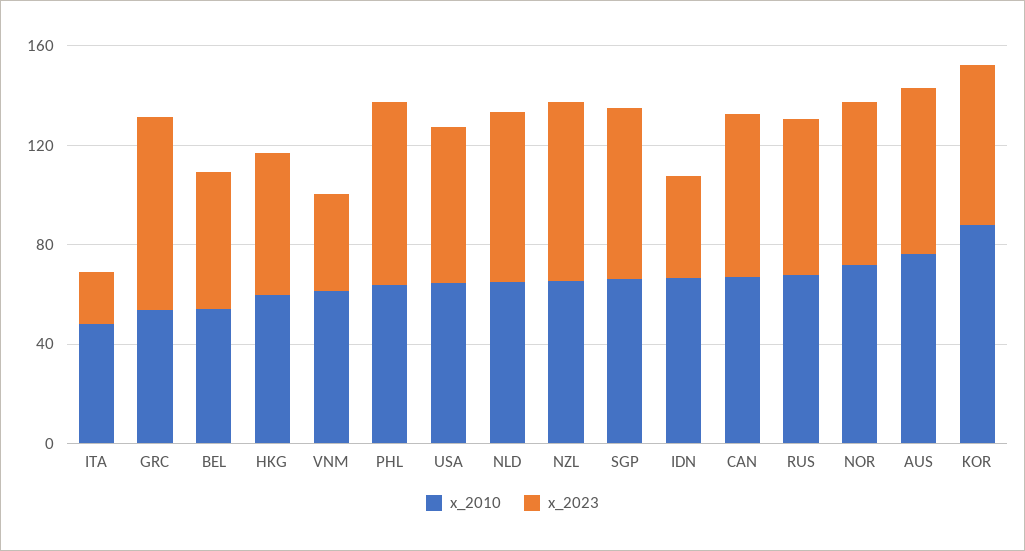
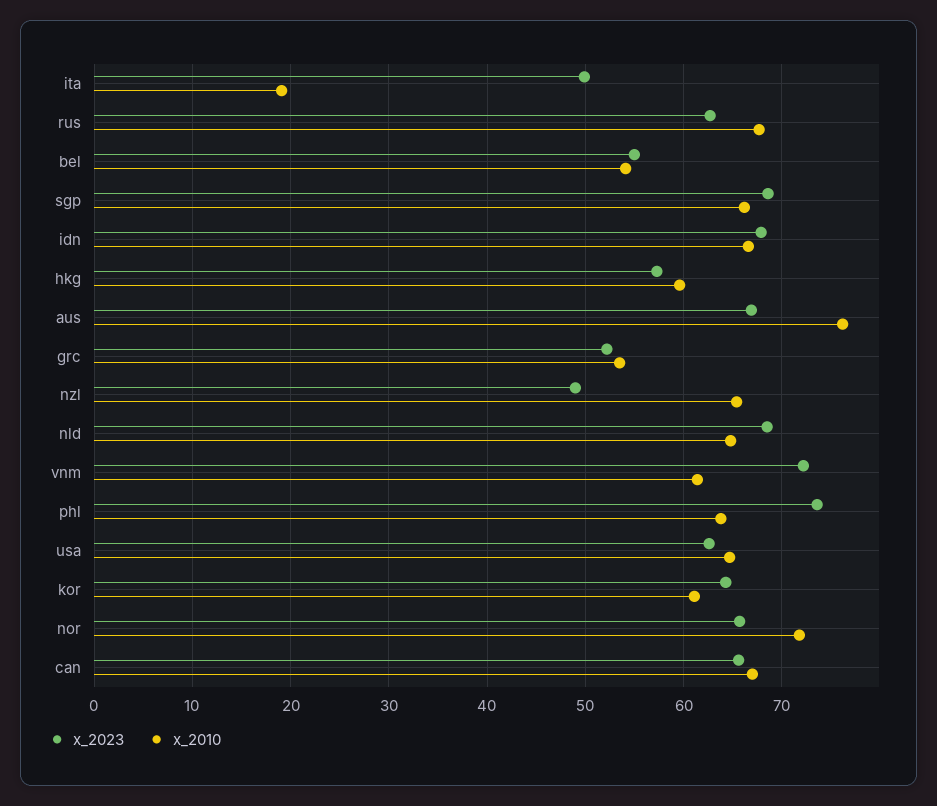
x_2010, ITA: 50 -> 19
x_2023, ITA: 20 -> 50
x_2023, GRC: 80 -> 52
x_2023, VNM: 40 -> 72
x_2023, NZL: 70 -> 49
x_2023, IDN: 40 -> 68
x_2010, KOR: 90 -> 61

